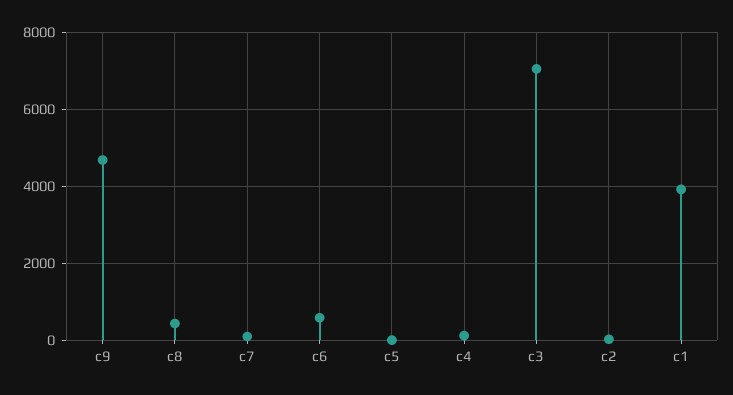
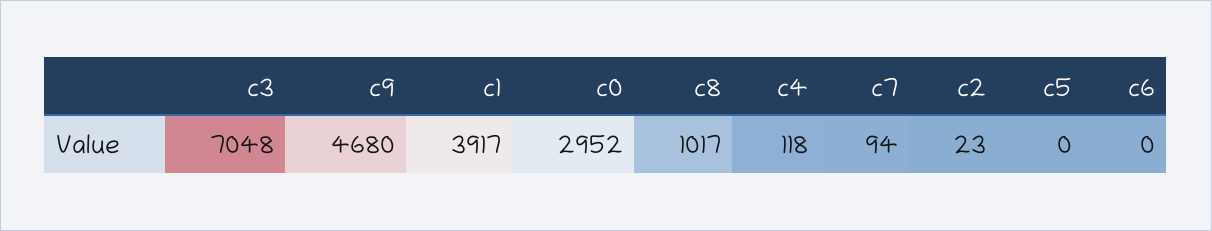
c8: 400 -> 1017
c6: 600 -> 0
c0: none -> 2952

